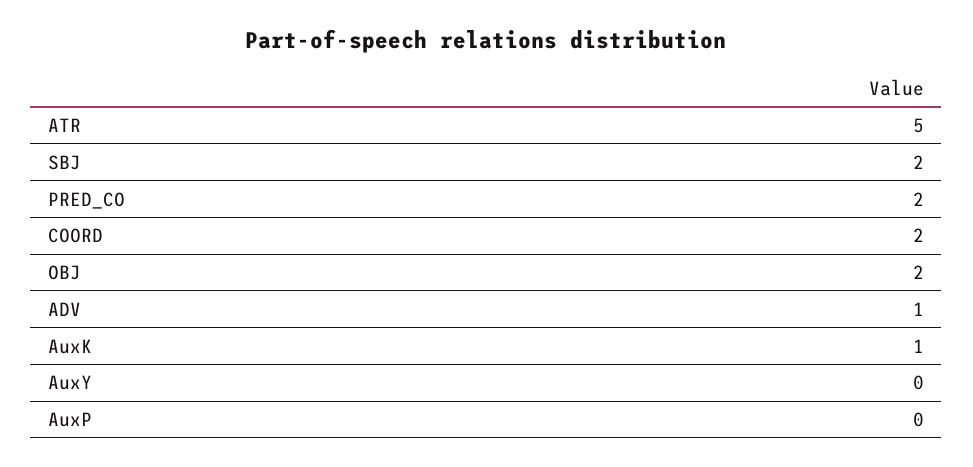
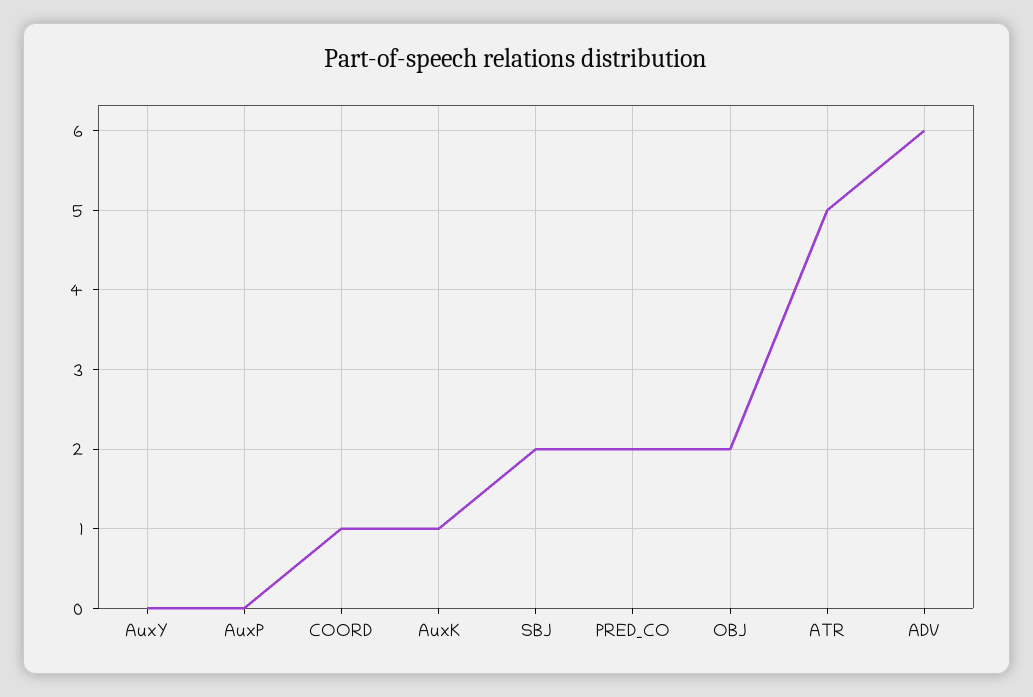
COORD: 2 -> 1
ADV: 1 -> 6

